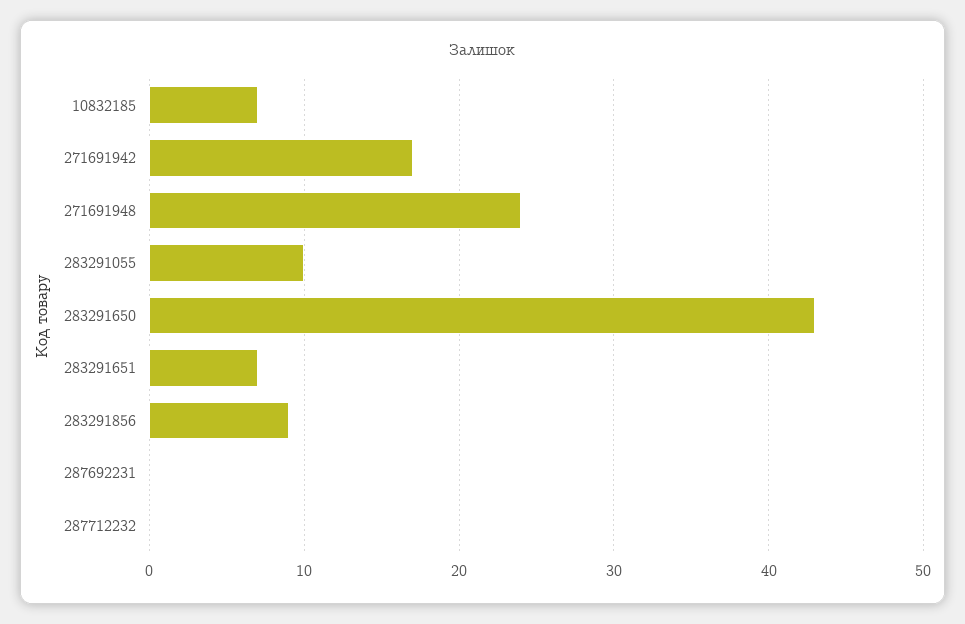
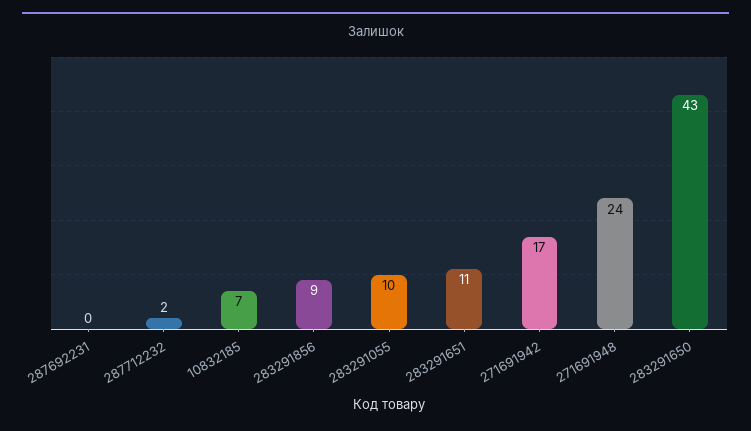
283291651: 7 -> 11
287712232: 0 -> 2

